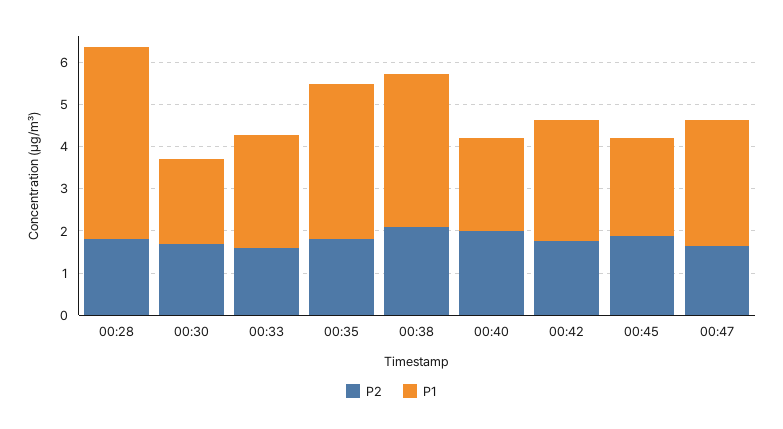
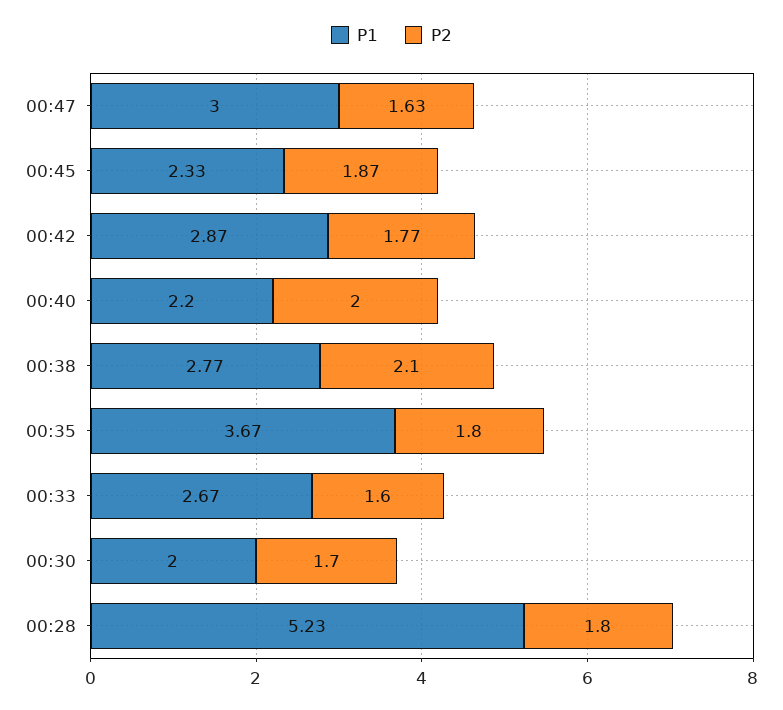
P1, 00:28: 4.6 -> 5.23
P1, 00:38: 3.6 -> 2.77

